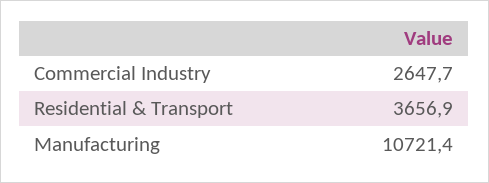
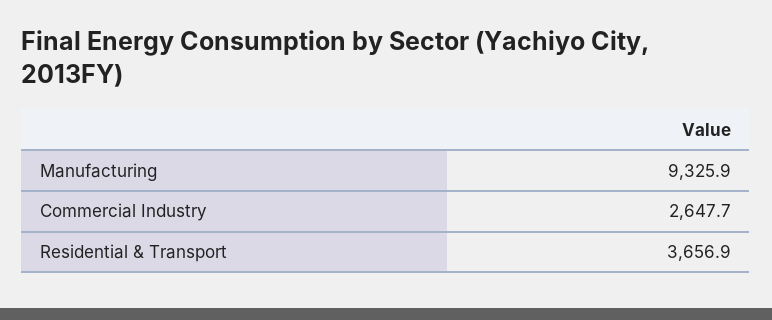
Manufacturing: 10721.4 -> 9325.9

